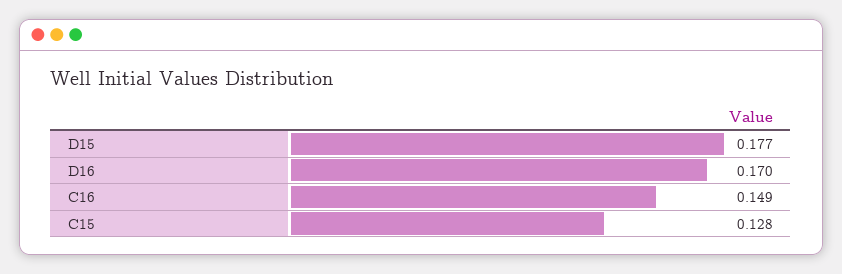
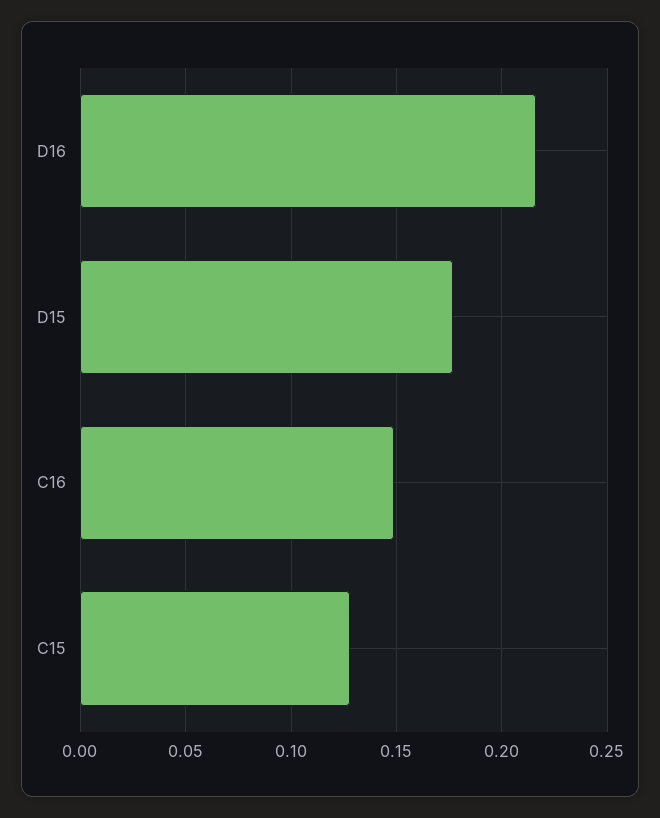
D16: 0.17 -> 0.215

